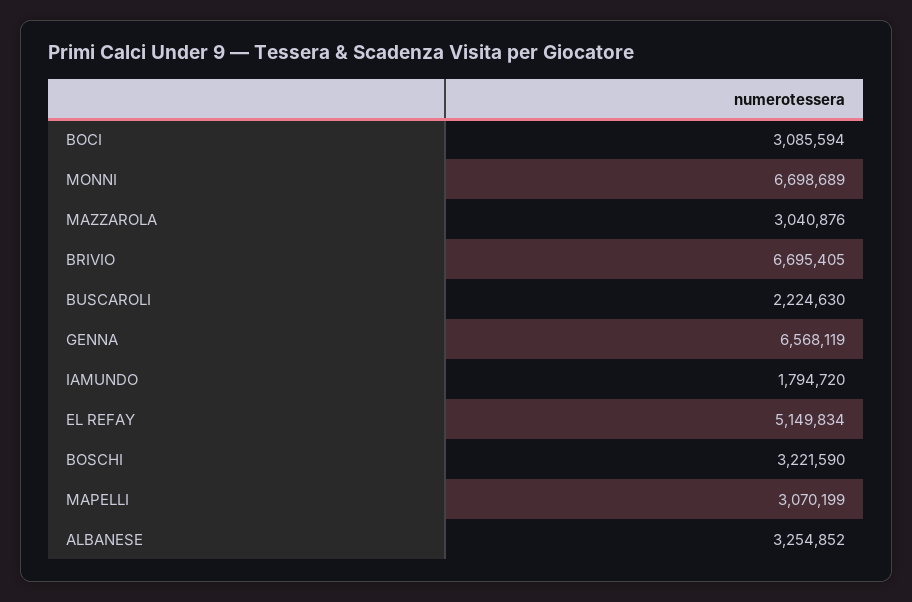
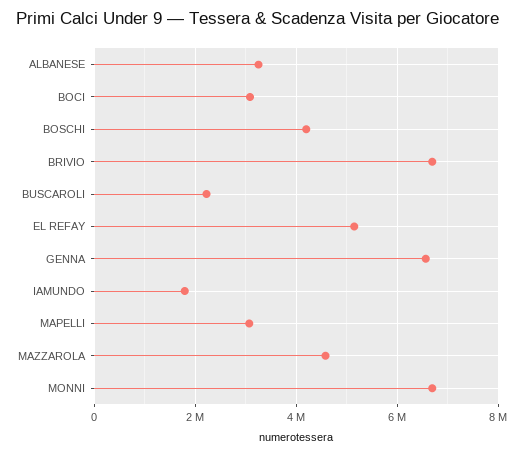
MAZZAROLA: 3040876 -> 4600000
BOSCHI: 3221590 -> 4200000

